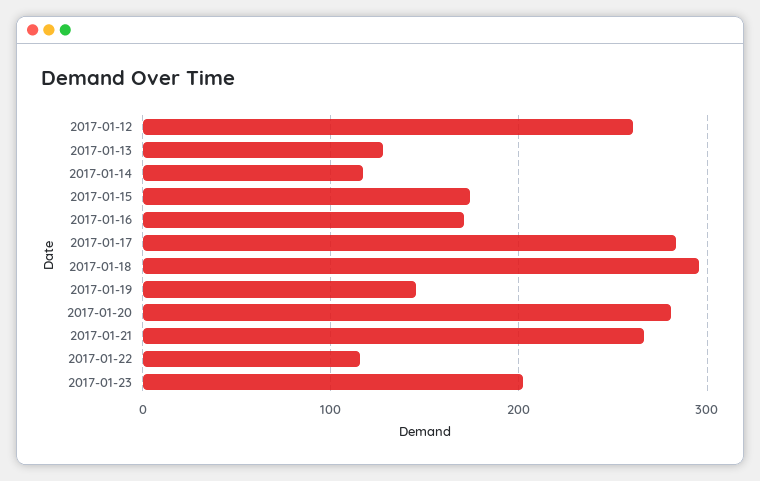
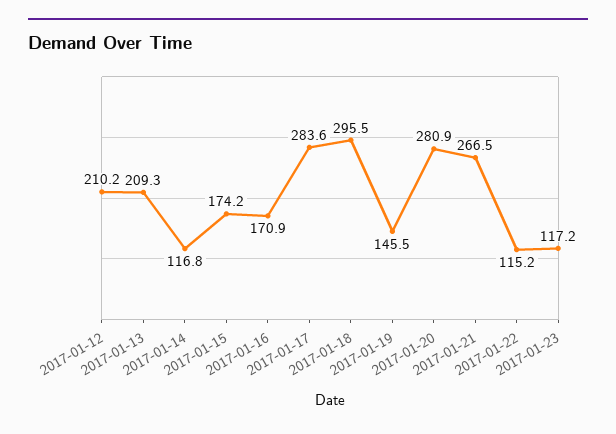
2017-01-12: 260 -> 210.2
2017-01-13: 130 -> 209.3
2017-01-23: 200 -> 117.2

